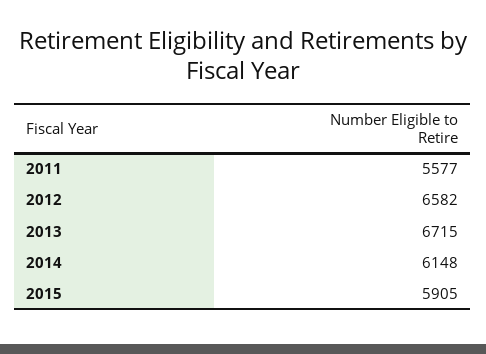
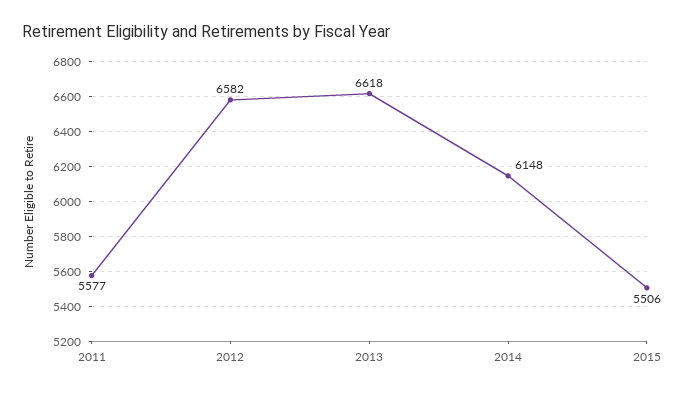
2013: 6715 -> 6618
2015: 5905 -> 5506

